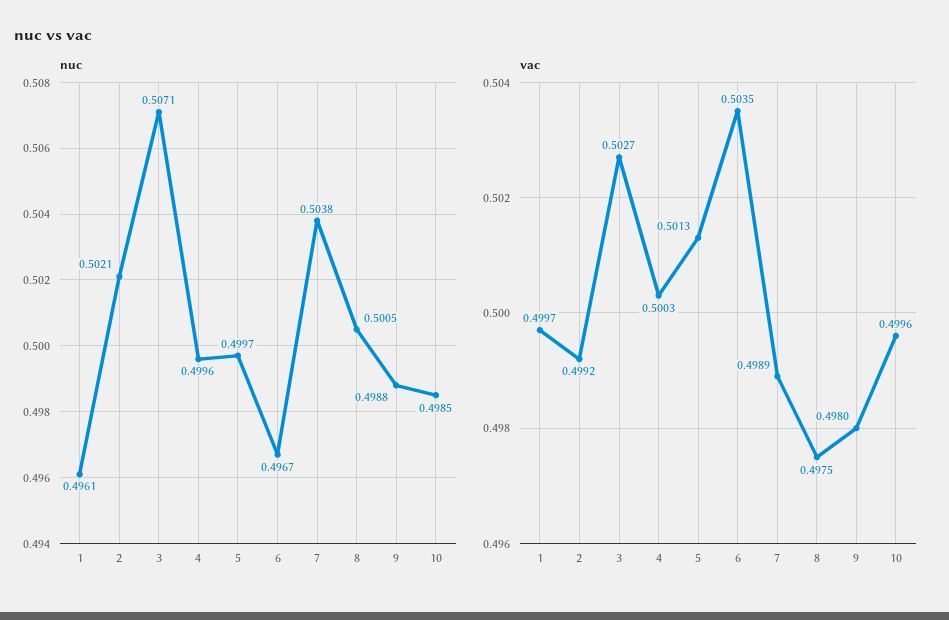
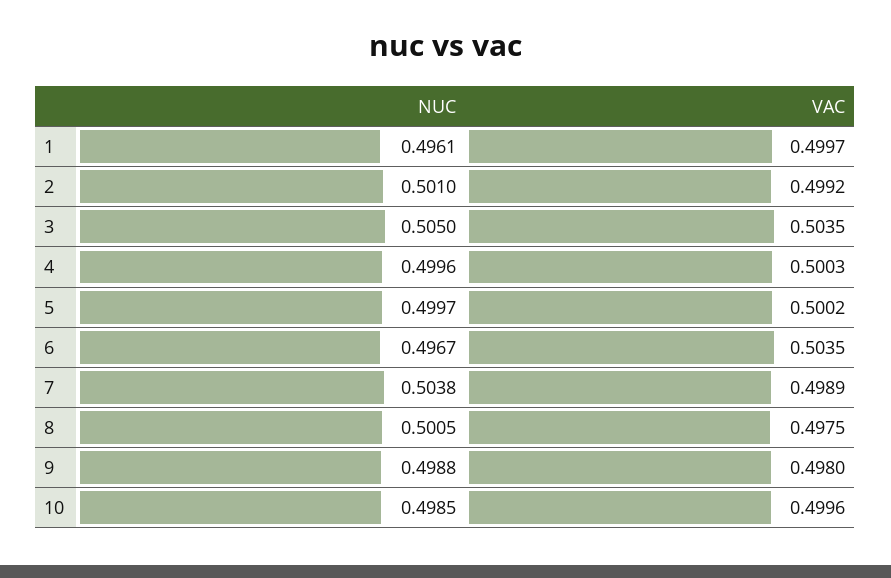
nuc, 2: 0.5021 -> 0.501
nuc, 3: 0.5071 -> 0.505
vac, 3: 0.5027 -> 0.5035
vac, 5: 0.5013 -> 0.5002

